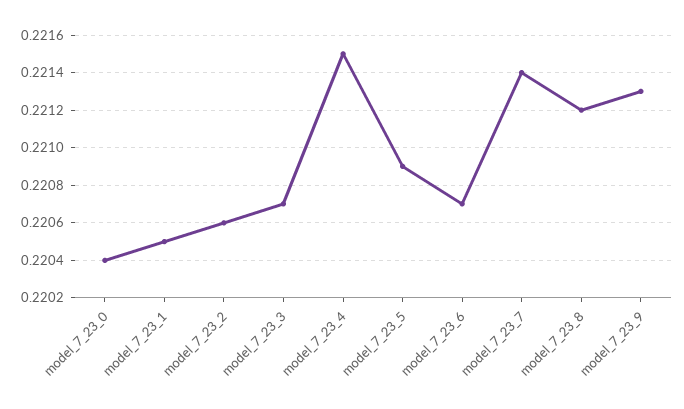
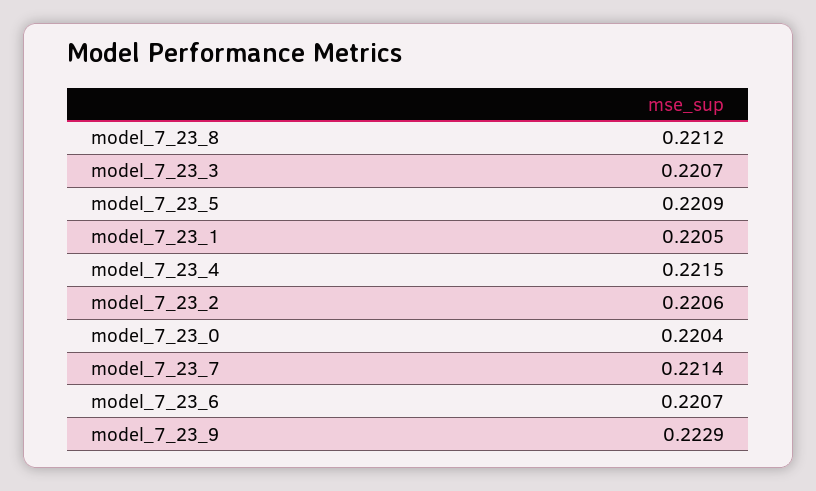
model_7_23_9: 0.2213 -> 0.2229

